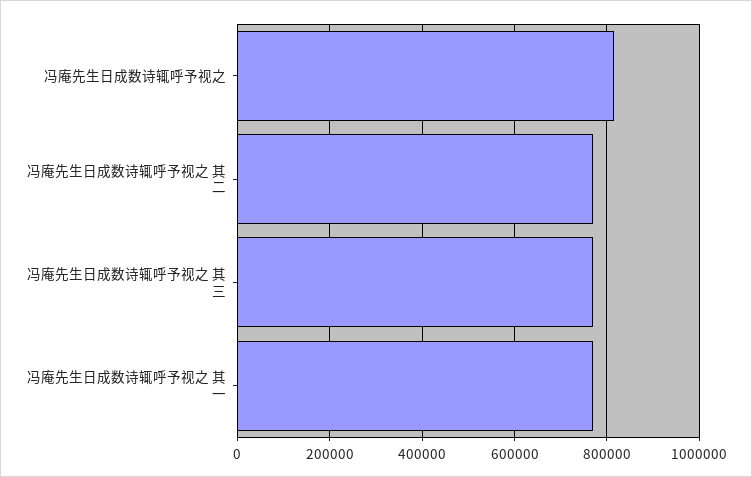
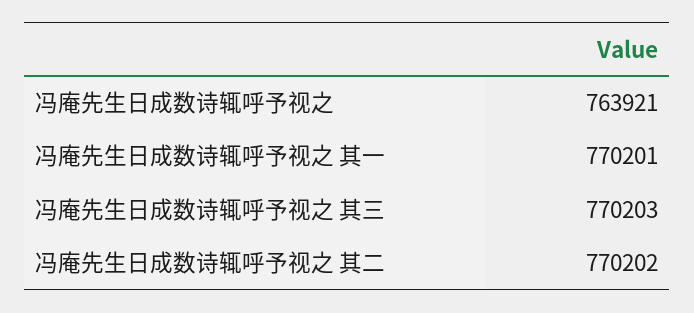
冯庵先生日成数诗辄呼予视之: 820000 -> 763921

